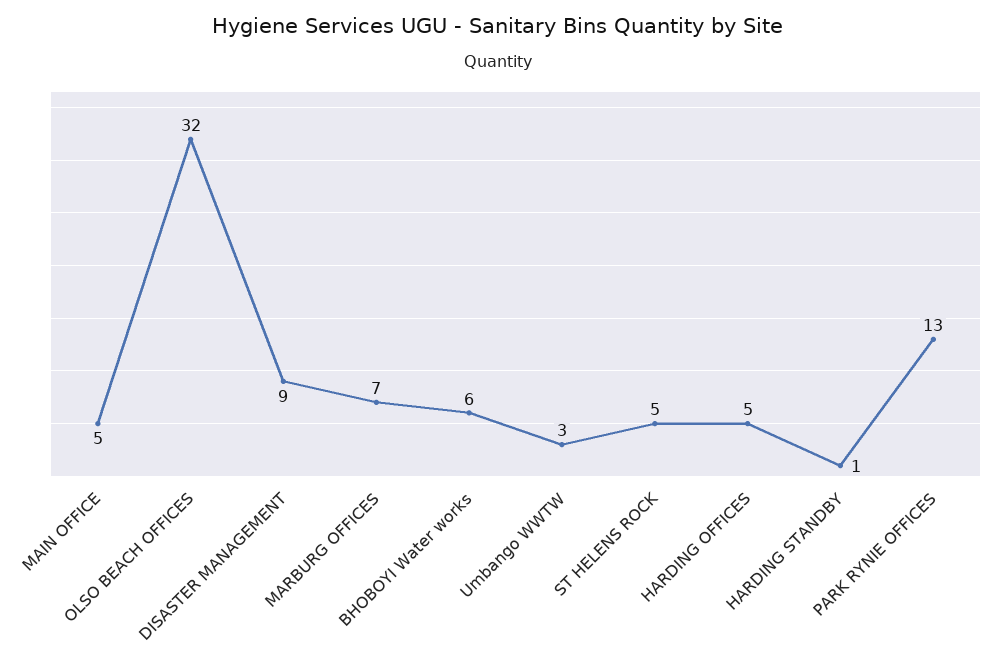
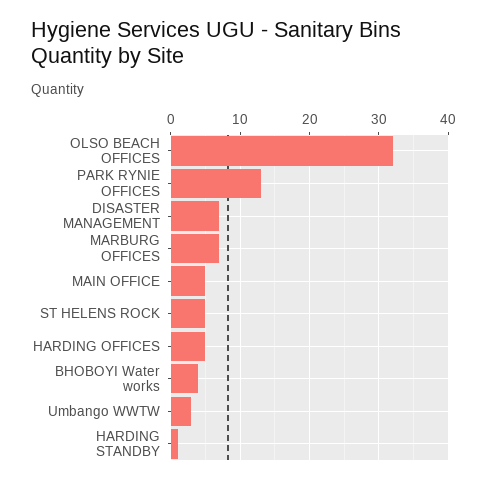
DISASTER MANAGEMENT: 9 -> 7
BHOBOYI Water works: 6 -> 4

